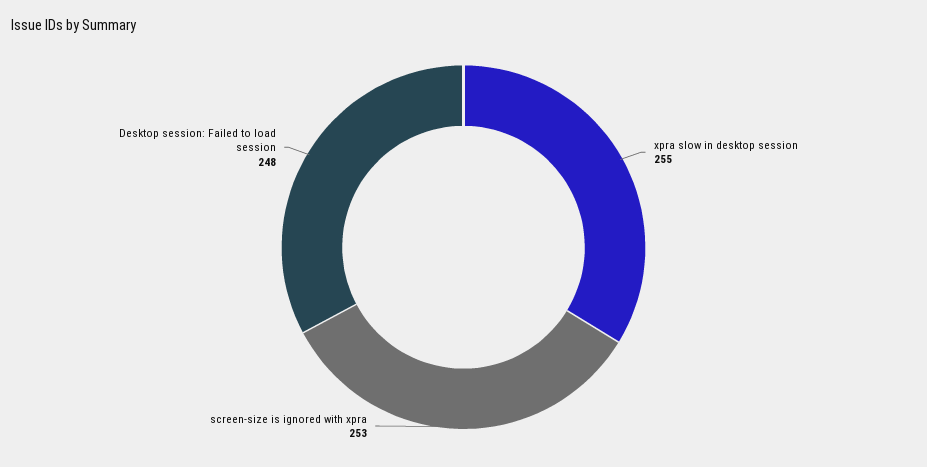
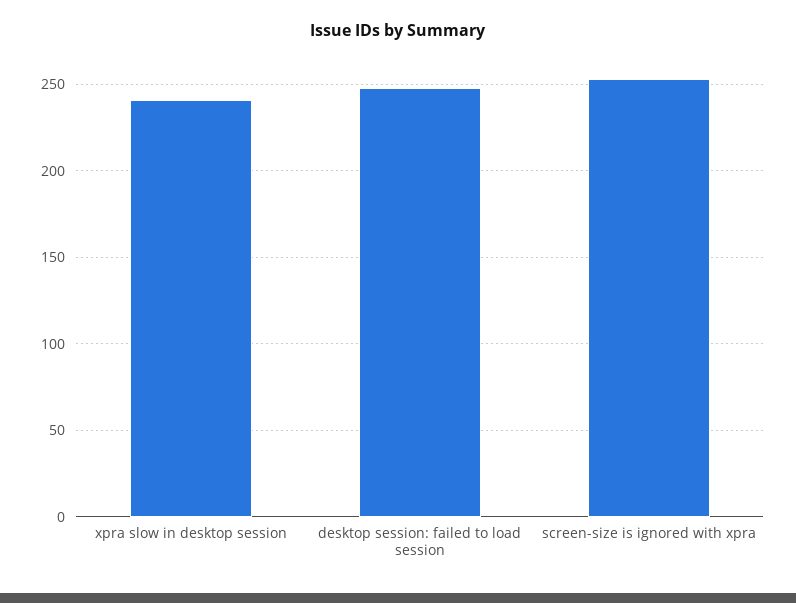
xpra slow in desktop session: 255 -> 240

